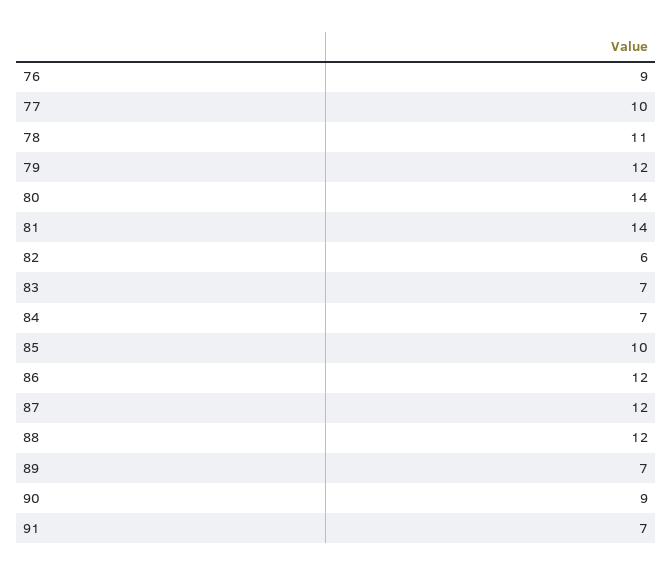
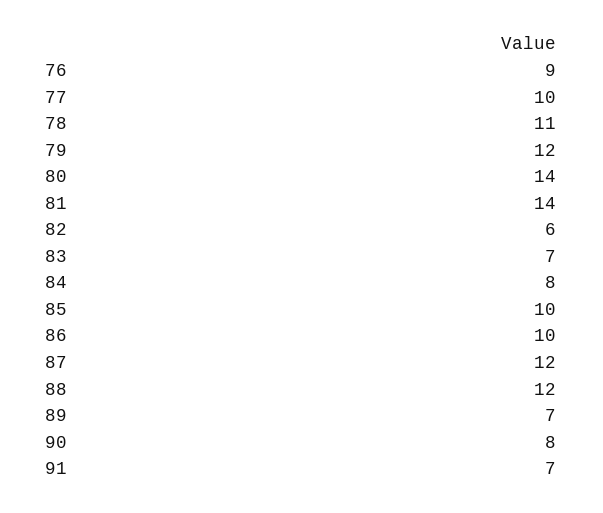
84: 7 -> 8
86: 12 -> 10
90: 9 -> 8

